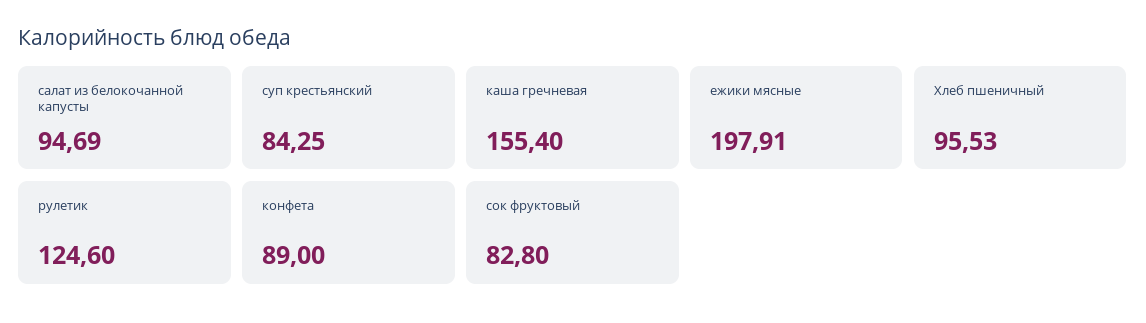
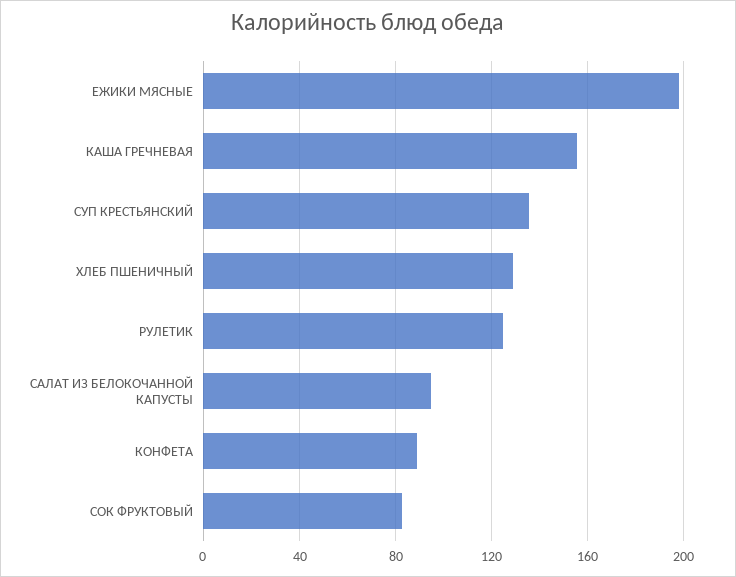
суп крестьянский: 84.25 -> 135
Хлеб пшеничный: 95.53 -> 130

